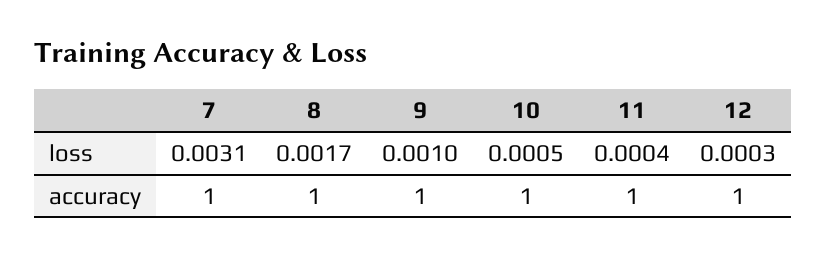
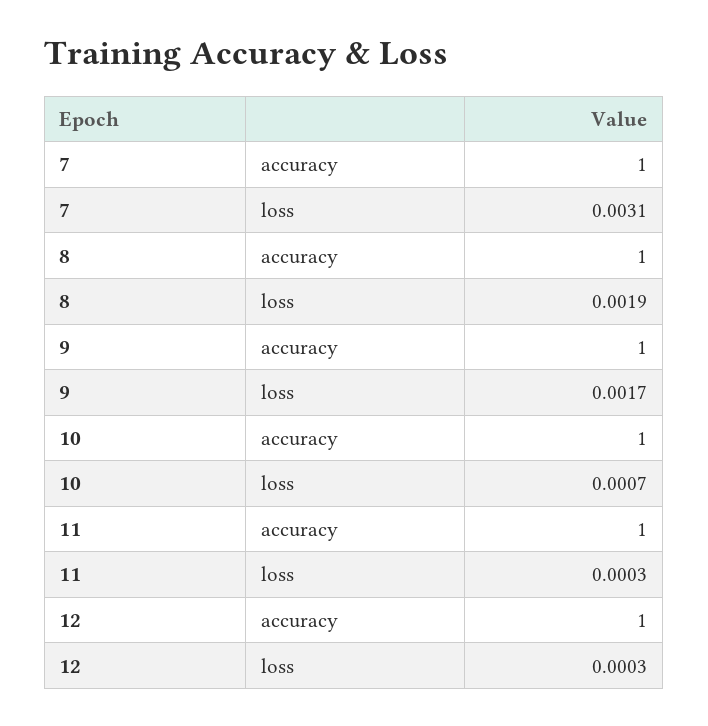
8, loss: 0.0017 -> 0.0019
9, loss: 0.001 -> 0.0017
10, loss: 0.0005 -> 0.0007
11, loss: 0.0004 -> 0.0003

